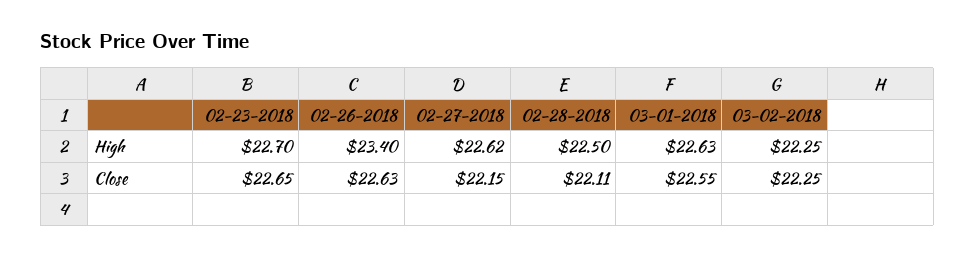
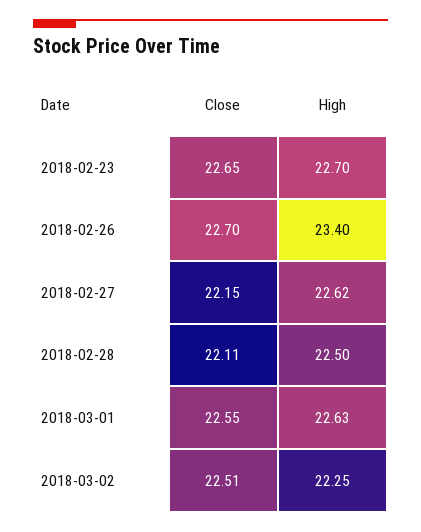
02-26-2018, Close: 22.63 -> 22.7
03-02-2018, Close: 22.25 -> 22.51

